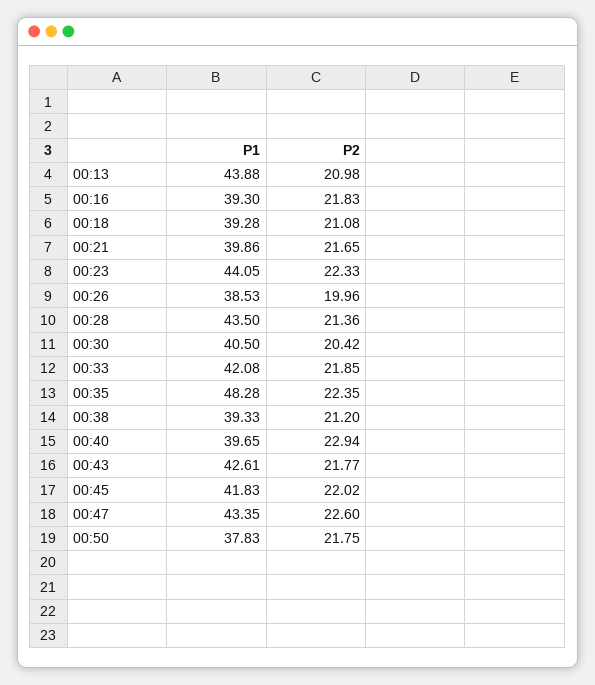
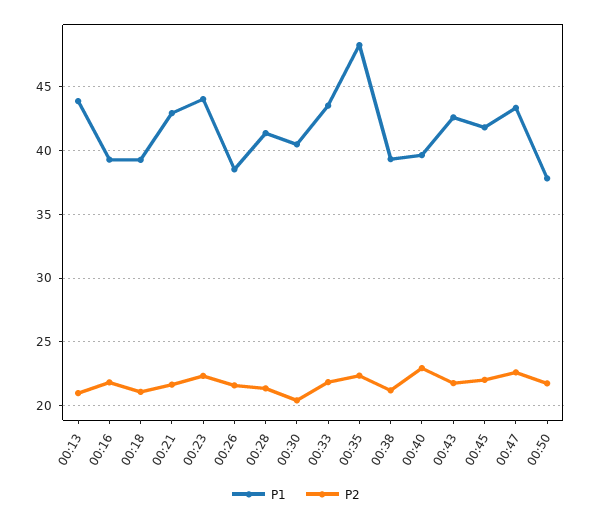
P1, 00:21: 39.86 -> 43
P2, 00:26: 19.96 -> 21.5
P1, 00:28: 43.5 -> 41.5
P1, 00:33: 42.08 -> 43.5

